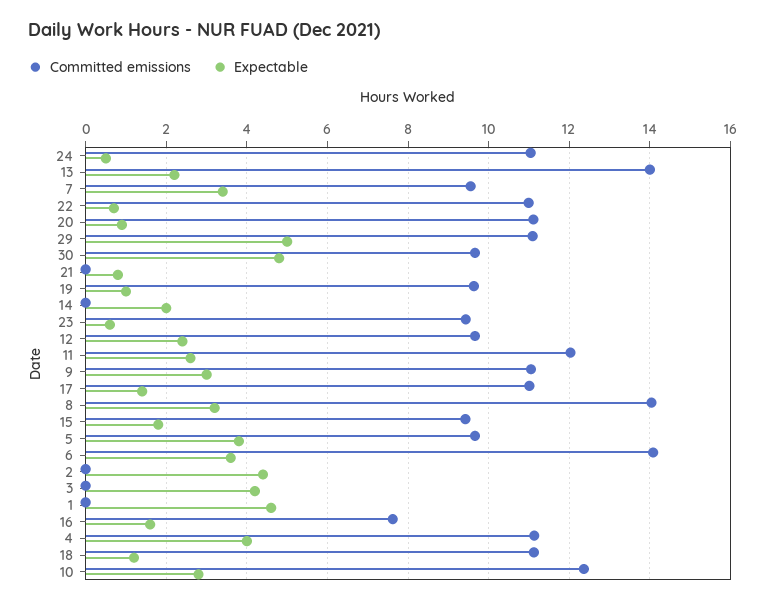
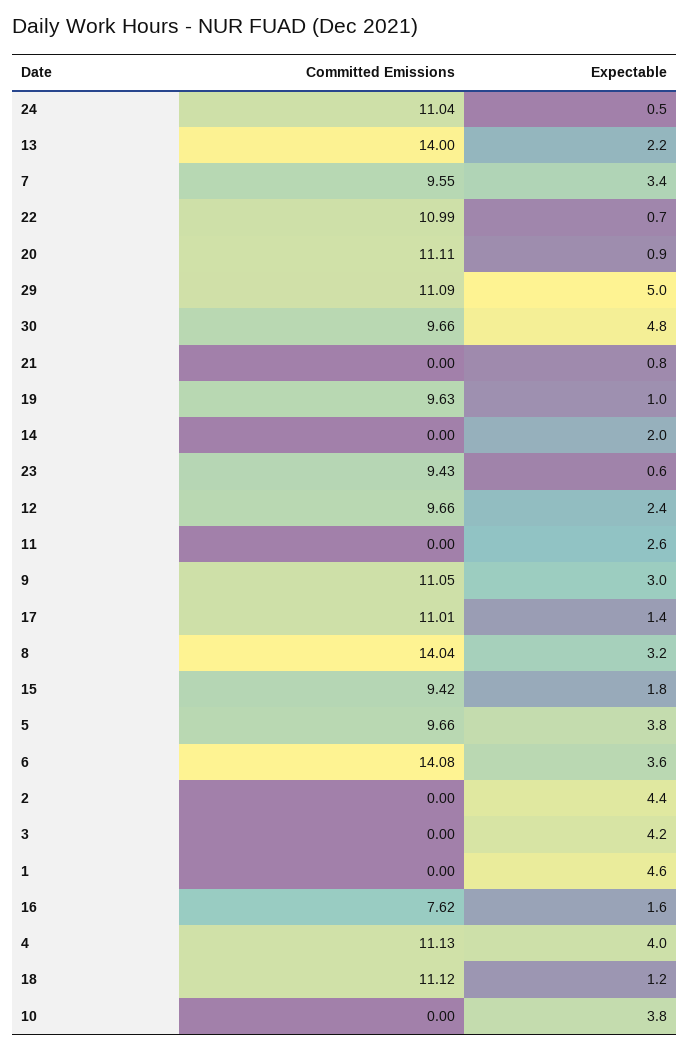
Committed emissions, 11: 12 -> 0
Committed emissions, 10: 12.4 -> 0
Expectable, 10: 2.8 -> 3.8

